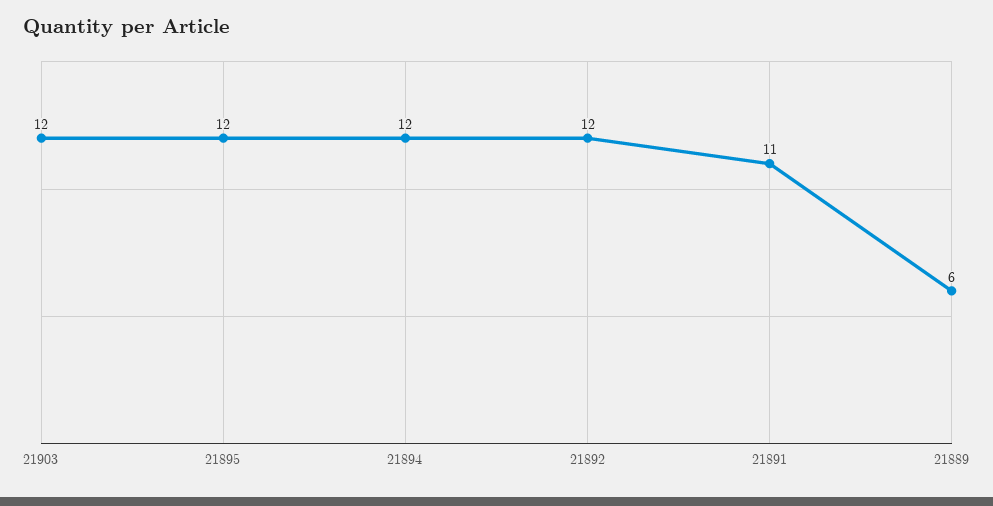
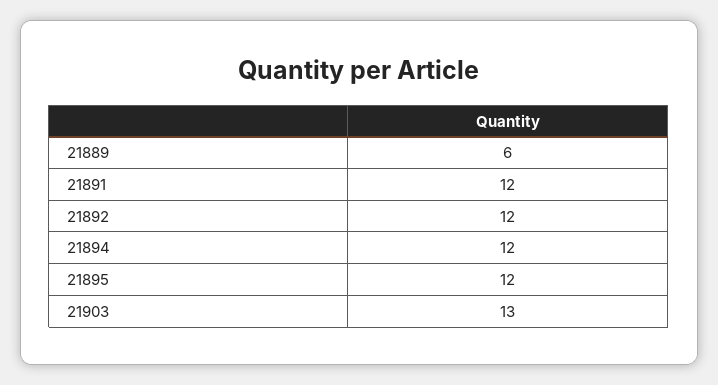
21903: 12 -> 13
21891: 11 -> 12

